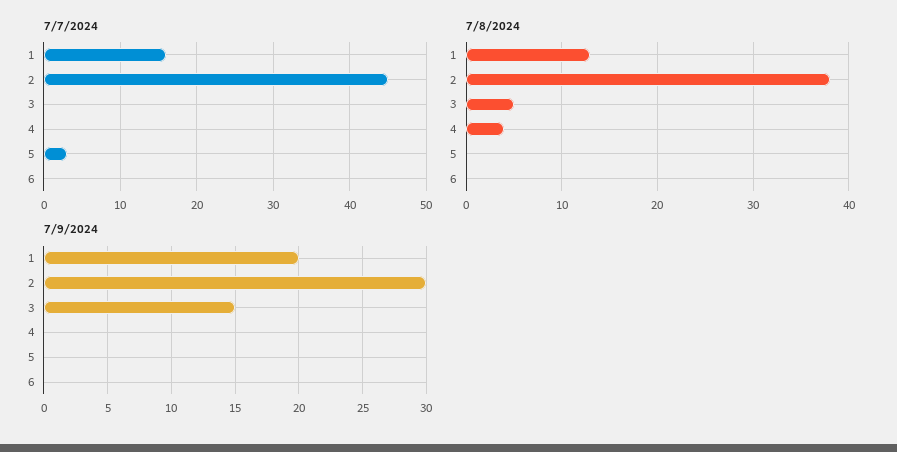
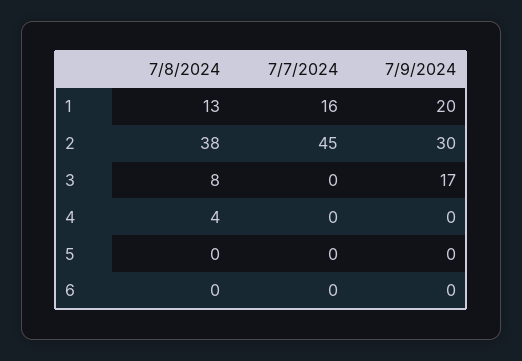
7/7/2024, 5: 3 -> 0
7/8/2024, 3: 5 -> 8
7/9/2024, 3: 15 -> 17

